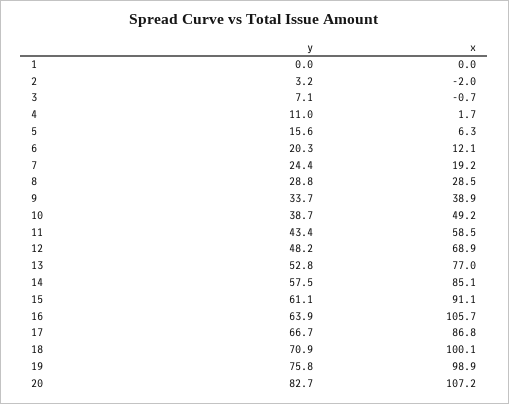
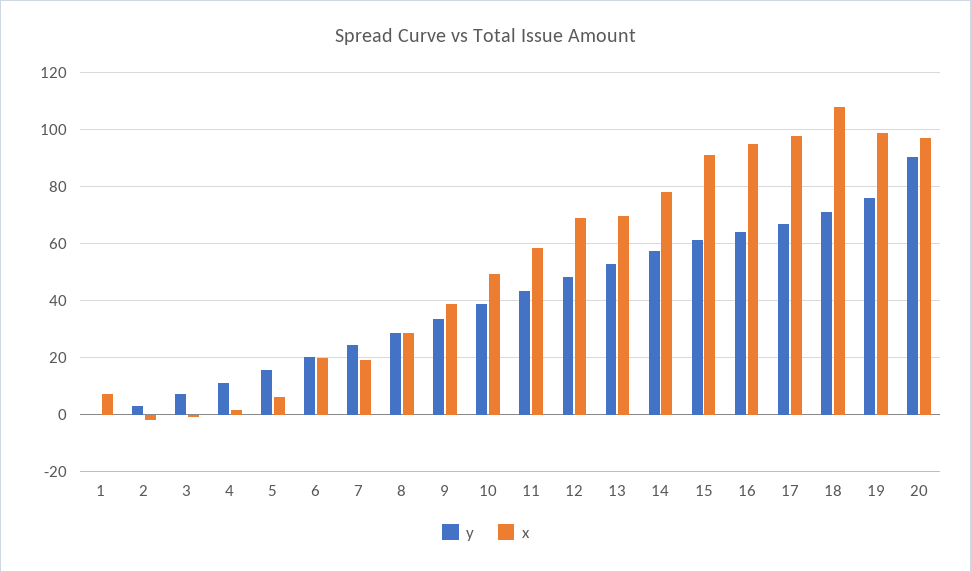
x, 1: 0 -> 7.5
x, 6: 12.1 -> 20
x, 13: 77 -> 70
x, 14: 85.1 -> 77.5
x, 16: 105.7 -> 95
x, 17: 86.8 -> 97.5
x, 18: 100.1 -> 107.5
y, 20: 82.7 -> 90
x, 20: 107.2 -> 97.5

